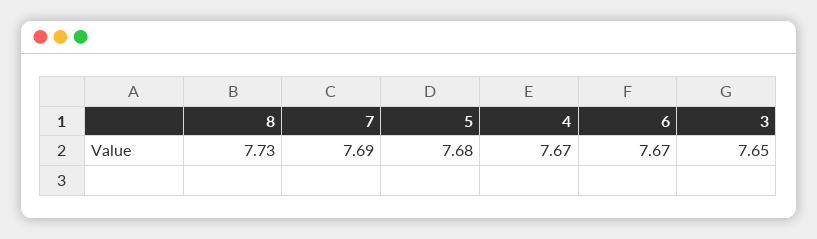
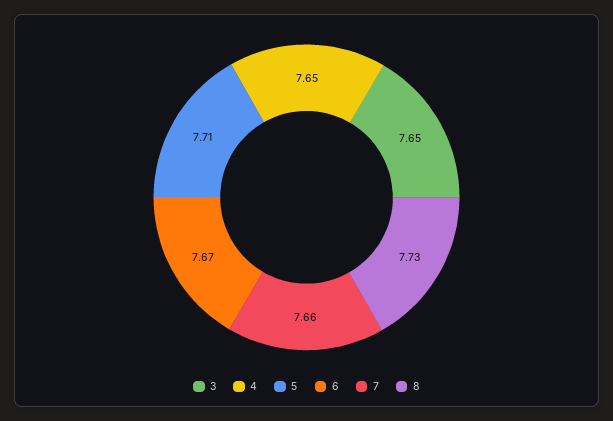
7: 7.69 -> 7.66
5: 7.68 -> 7.71
4: 7.67 -> 7.65

